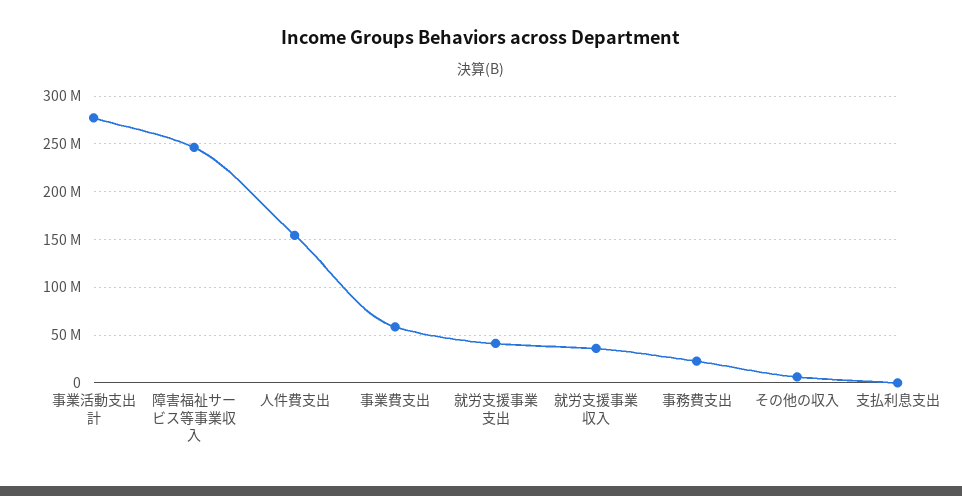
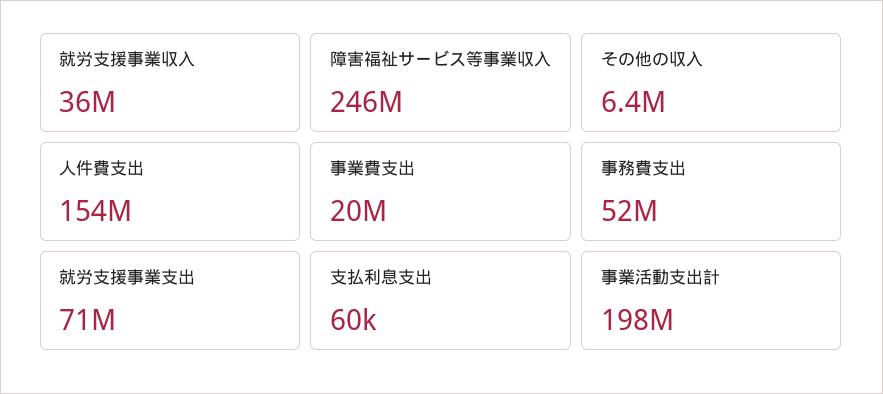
事業活動支出計: 280000000 -> 198000000
事業費支出: 60000000 -> 20000000
就労支援事業支出: 40000000 -> 71000000
事務費支出: 20000000 -> 52000000

